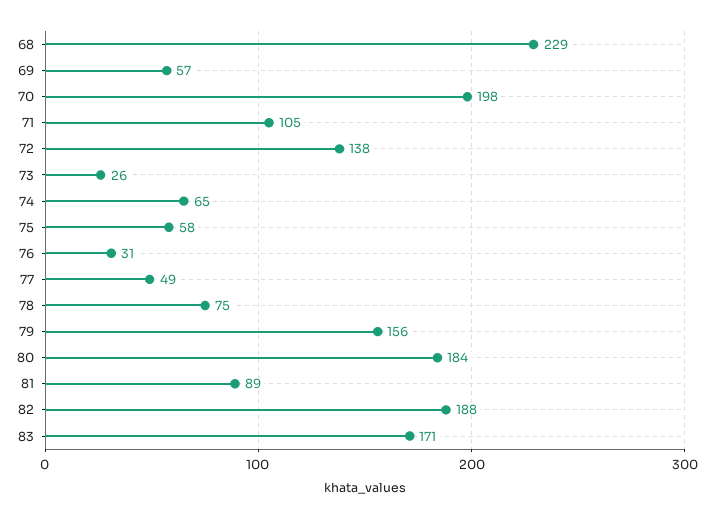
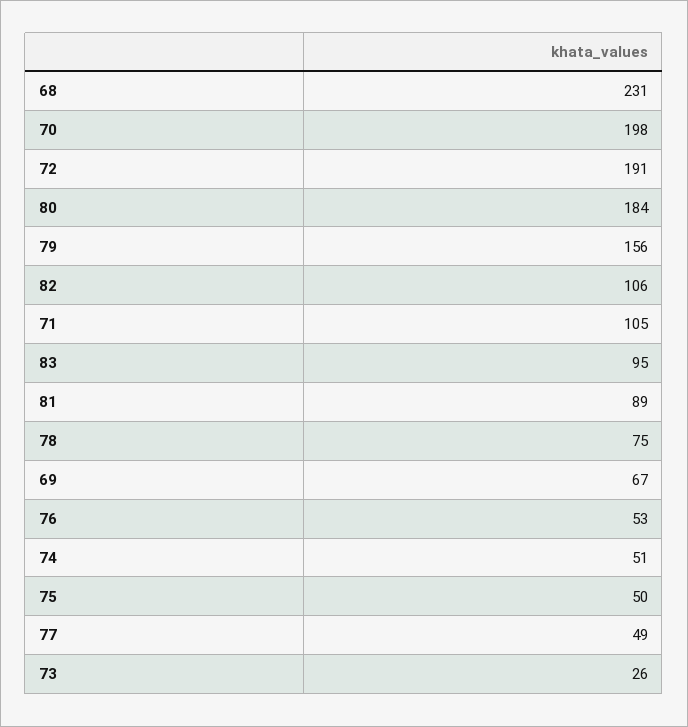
68: 229 -> 231
69: 57 -> 67
72: 138 -> 191
74: 65 -> 51
75: 58 -> 50
76: 31 -> 53
82: 188 -> 106
83: 171 -> 95

